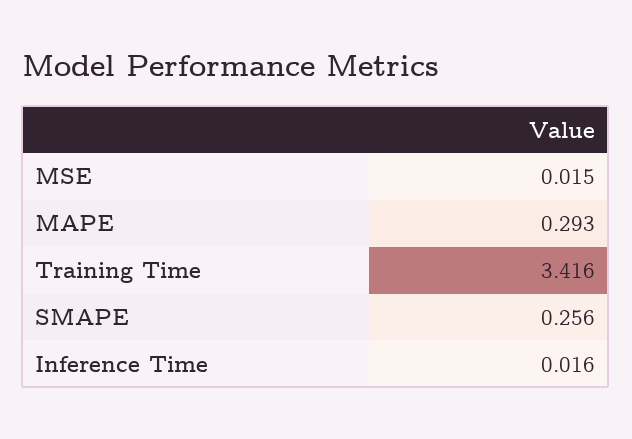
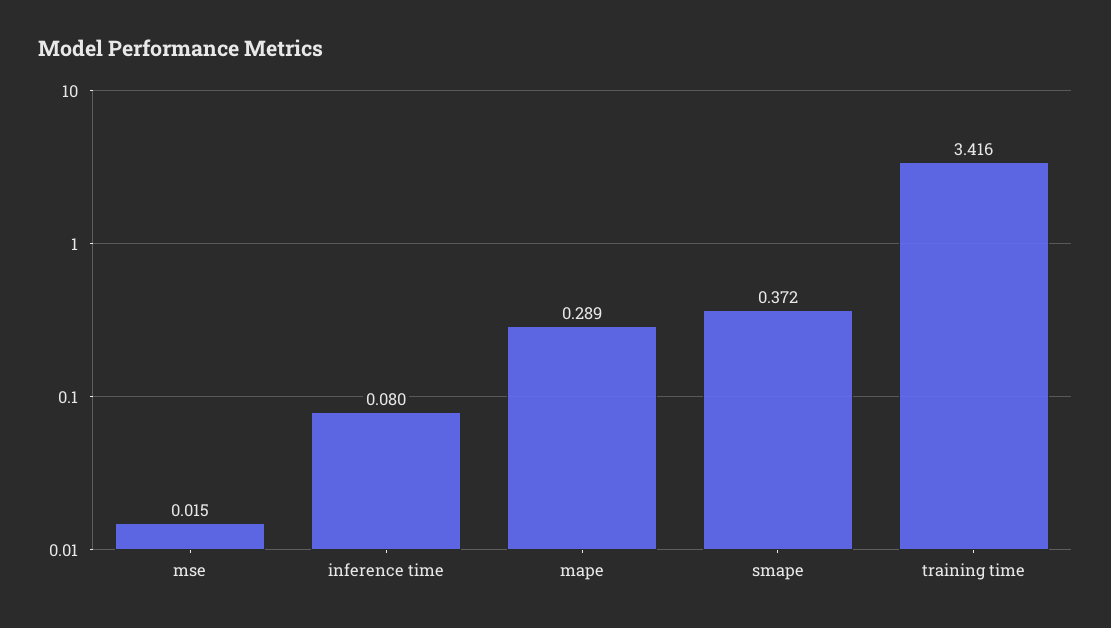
MAPE: 0.293 -> 0.289
SMAPE: 0.256 -> 0.372
Inference Time: 0.016 -> 0.08

